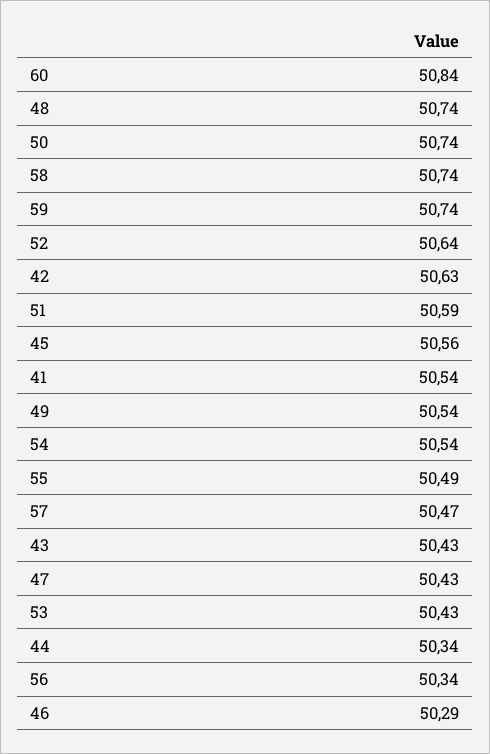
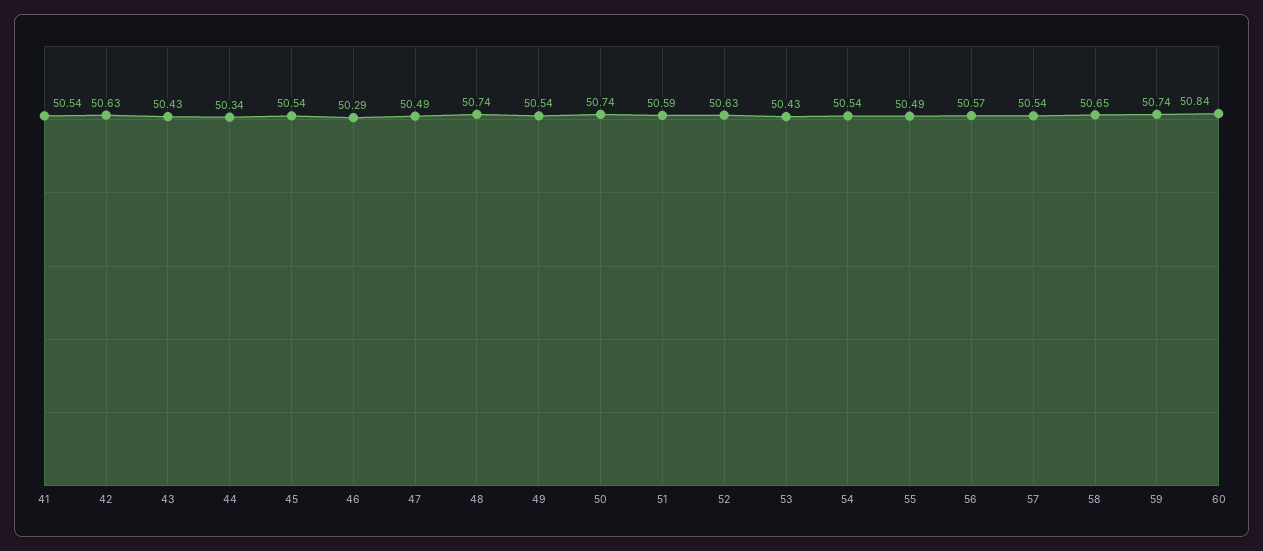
58: 50.74 -> 50.65
52: 50.64 -> 50.63
45: 50.56 -> 50.54
57: 50.47 -> 50.54
47: 50.43 -> 50.49
56: 50.34 -> 50.57

